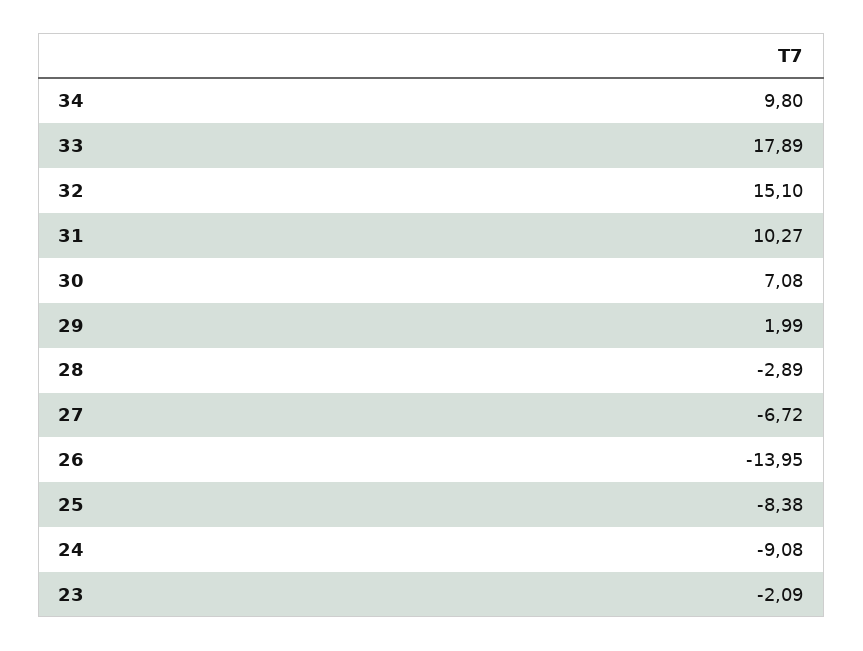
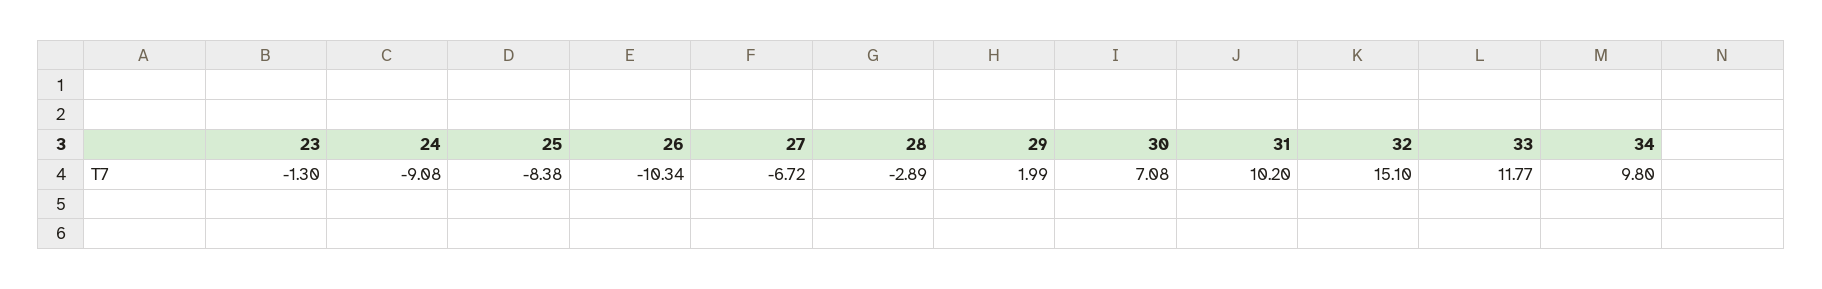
33: 17.89 -> 11.77
31: 10.27 -> 10.2
26: -13.95 -> -10.34
23: -2.09 -> -1.3

